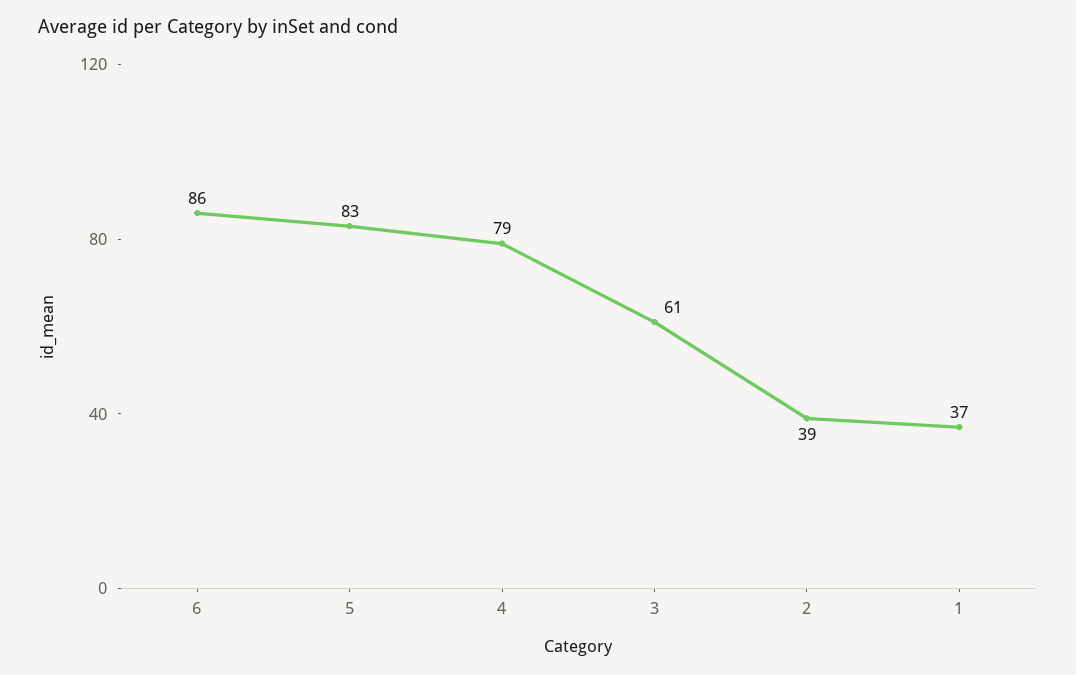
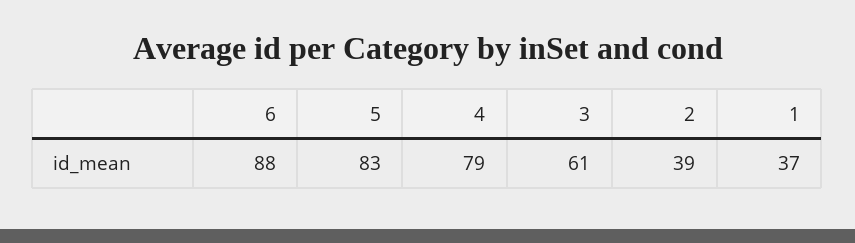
6: 86 -> 88

